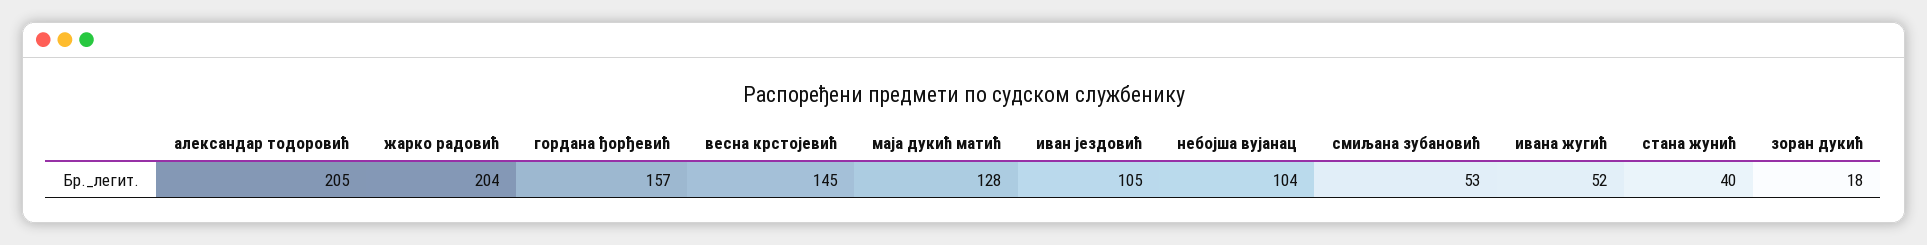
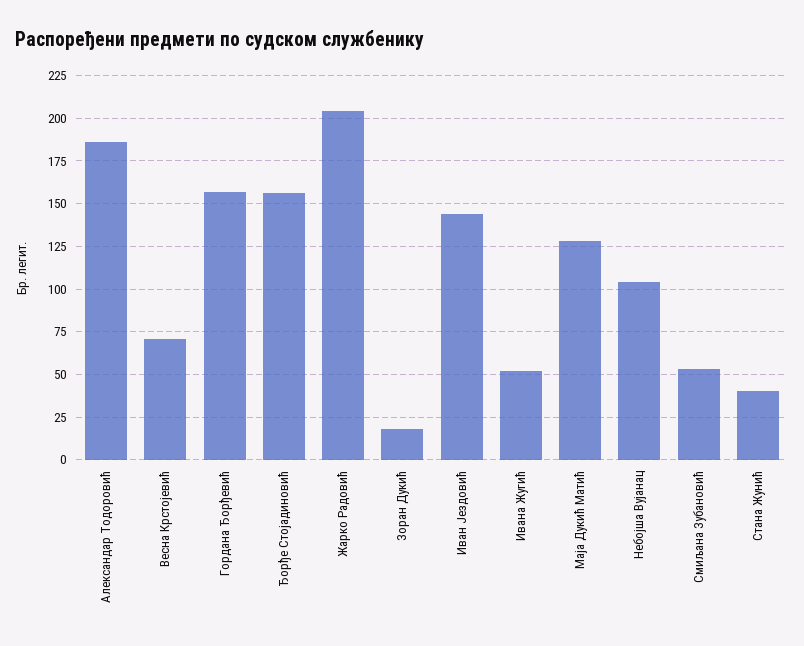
александар тодоровић: 205 -> 185
весна крстојевић: 145 -> 70
иван јездовић: 105 -> 145
Ђорђе Стојадиновић: none -> 155

